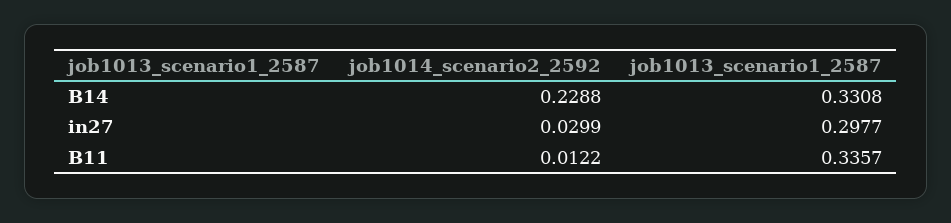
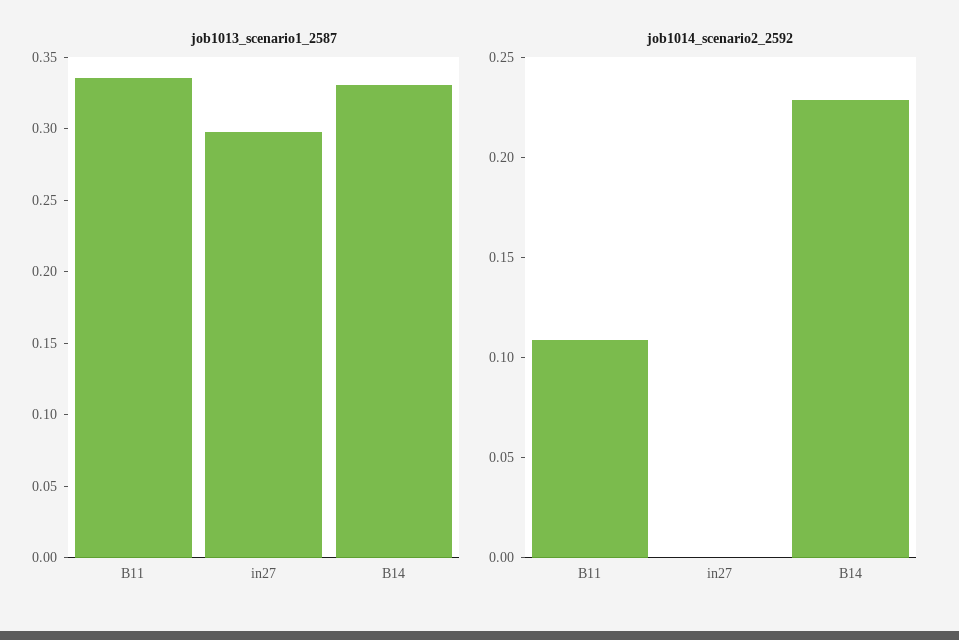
job1014_scenario2_2592, in27: 0.0299 -> 0
job1014_scenario2_2592, B11: 0.0122 -> 0.11

